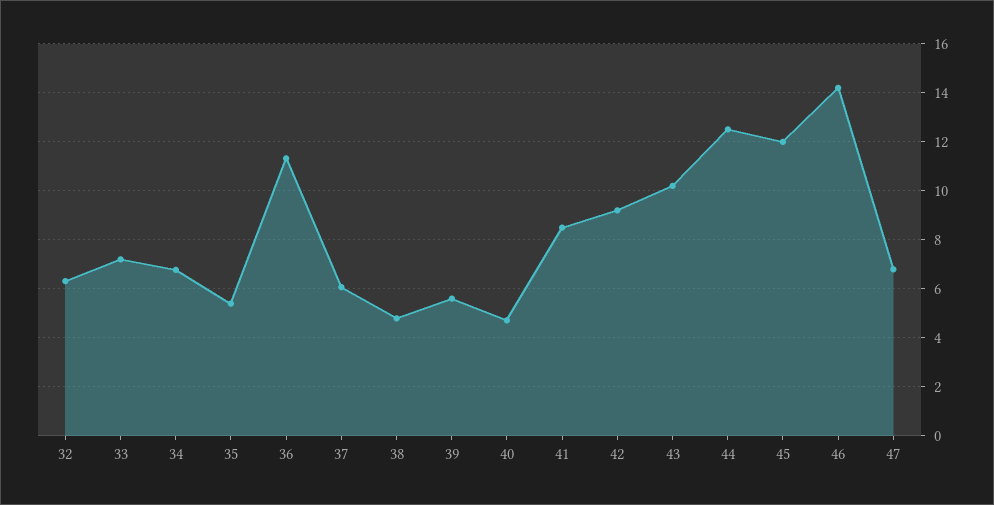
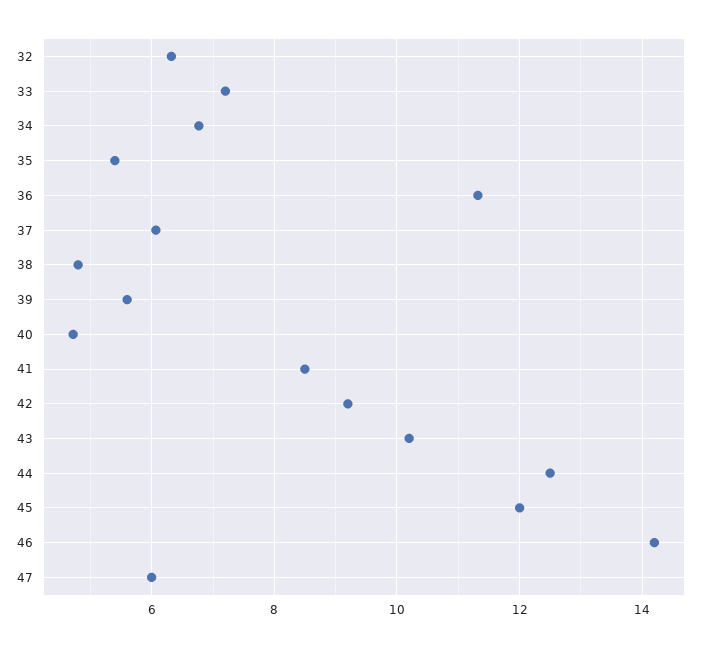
47: 6.75 -> 6

